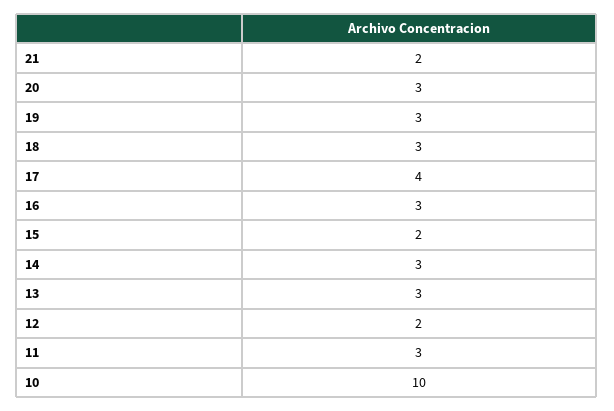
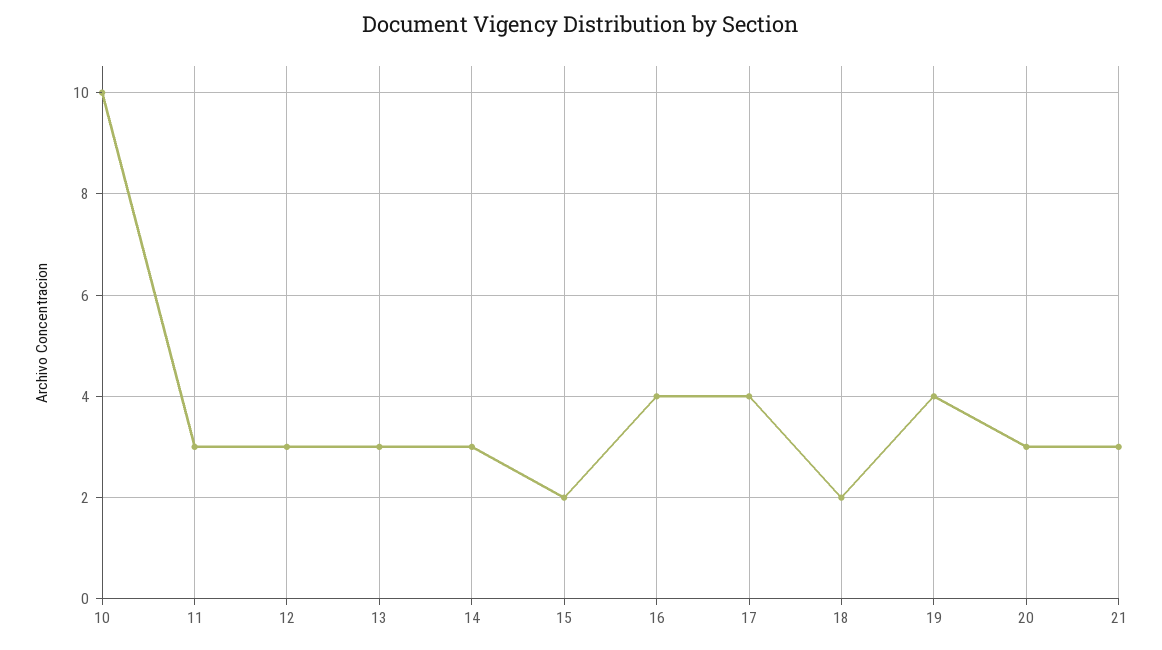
21: 2 -> 3
19: 3 -> 4
18: 3 -> 2
16: 3 -> 4
12: 2 -> 3

